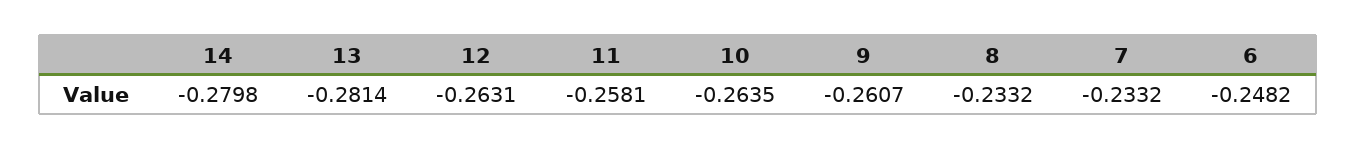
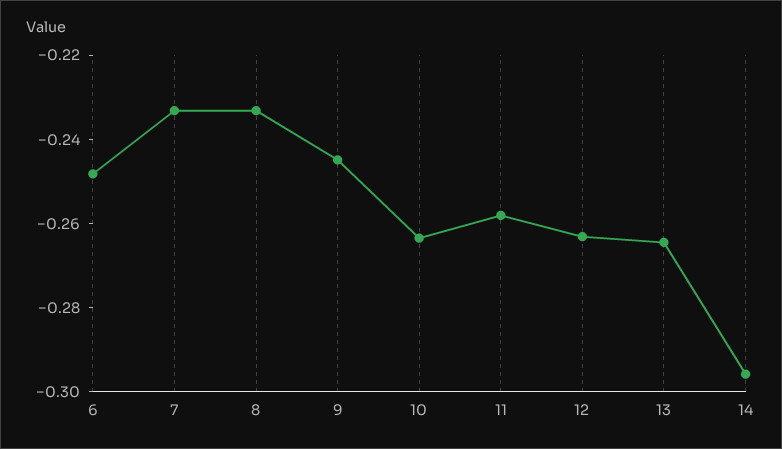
14: -0.2798 -> -0.295
13: -0.2814 -> -0.265
9: -0.2607 -> -0.245

